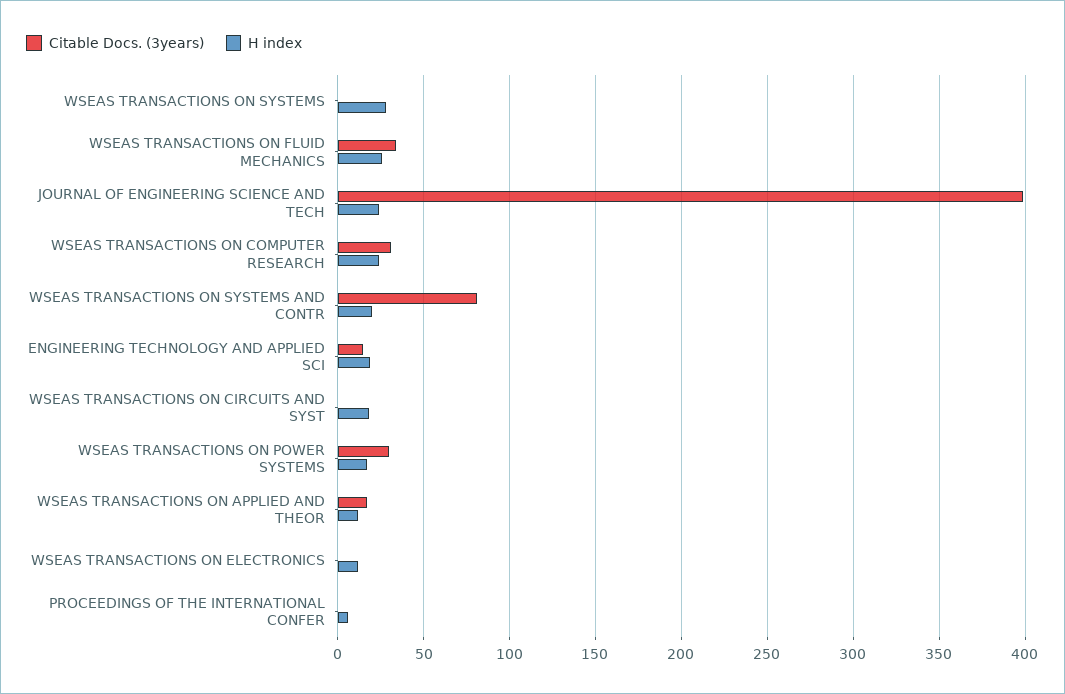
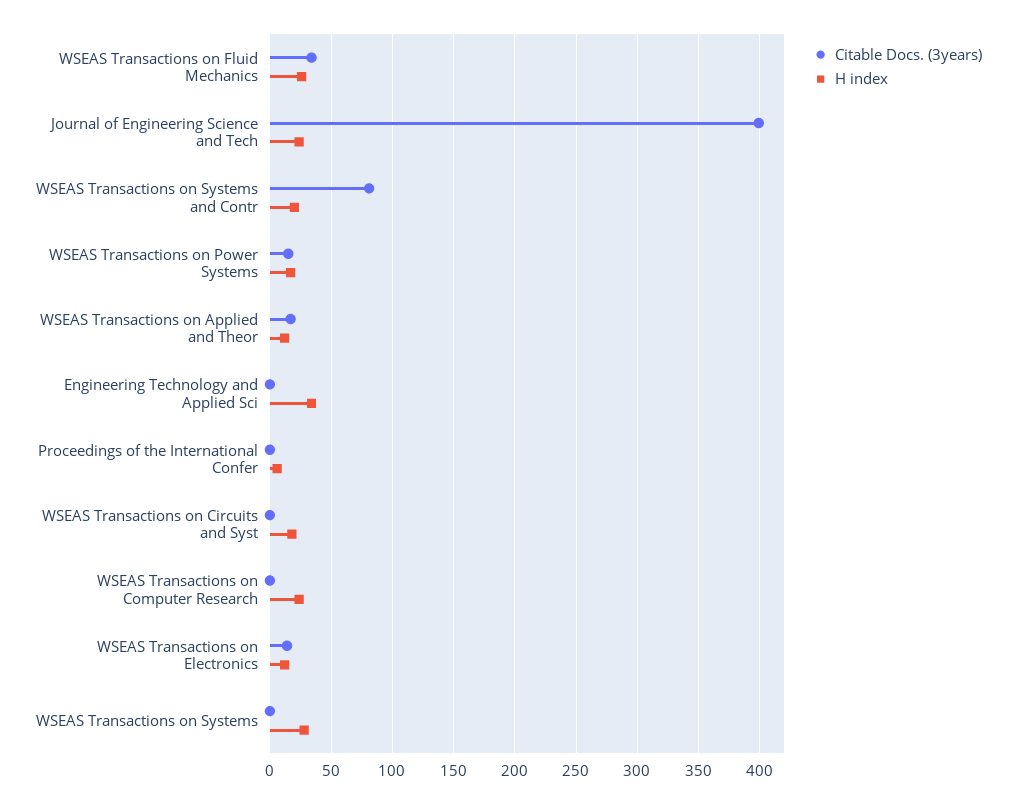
Citable Docs. (3years), WSEAS TRANSACTIONS ON COMPUTER RESEARCH: 30 -> 0
Citable Docs. (3years), ENGINEERING TECHNOLOGY AND APPLIED SCI: 15 -> 0
H index, ENGINEERING TECHNOLOGY AND APPLIED SCI: 20 -> 35
Citable Docs. (3years), WSEAS TRANSACTIONS ON POWER SYSTEMS: 30 -> 15
Citable Docs. (3years), WSEAS TRANSACTIONS ON ELECTRONICS: 0 -> 15

